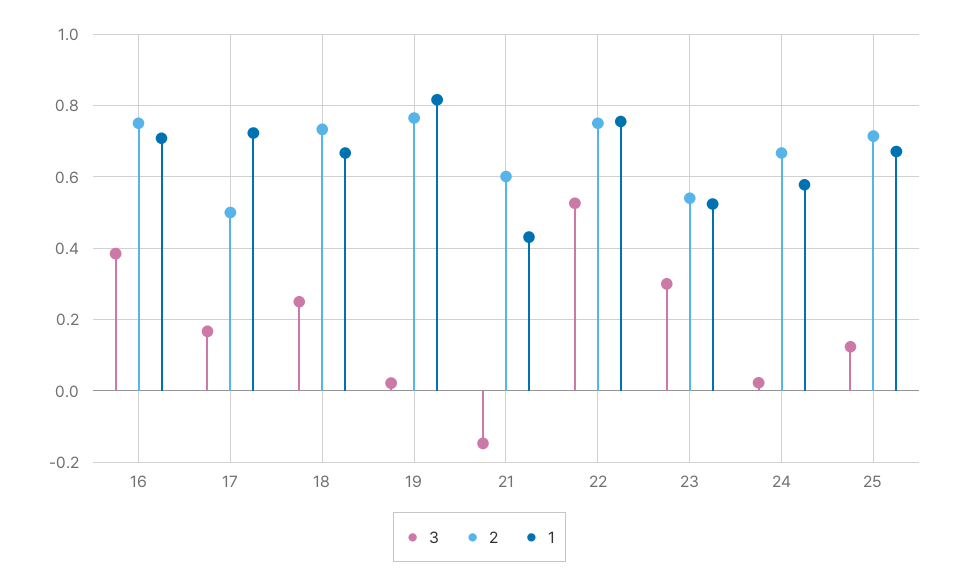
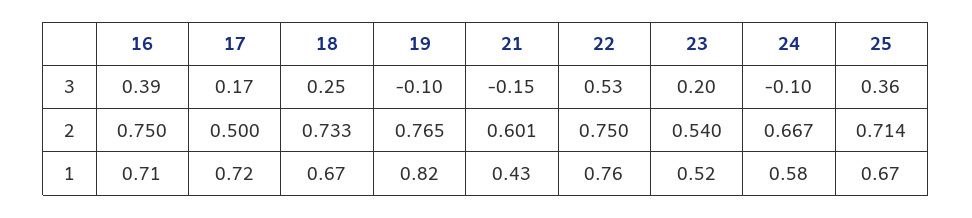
3, 19: 0.02 -> -0.1
3, 23: 0.3 -> 0.2
3, 24: 0.02 -> -0.1
3, 25: 0.12 -> 0.36

